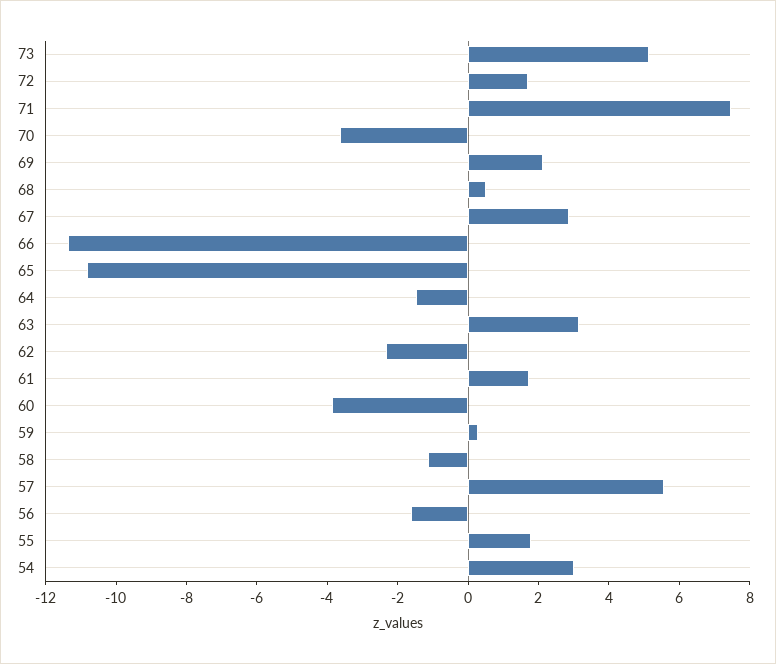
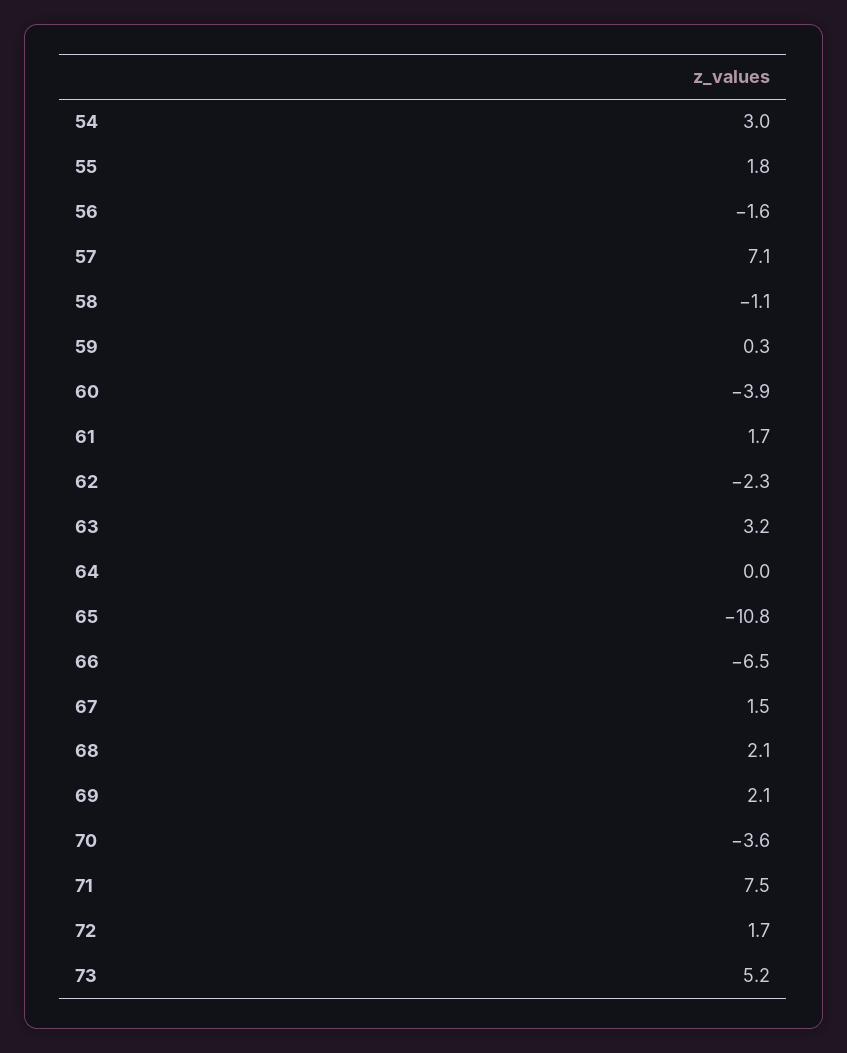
68: 0.5 -> 2.1
67: 3 -> 1.5
66: -11.5 -> -6.5
64: -1.5 -> 0
57: 5.5 -> 7.1

